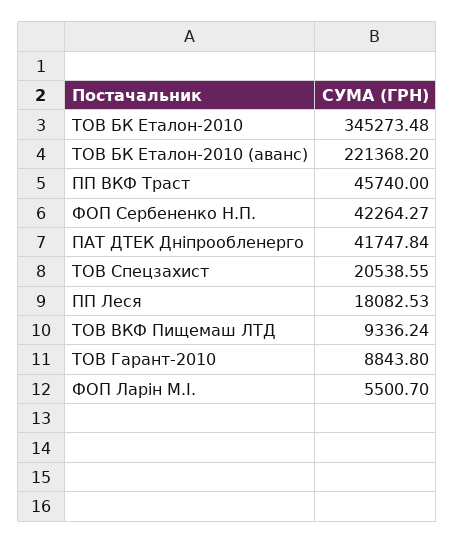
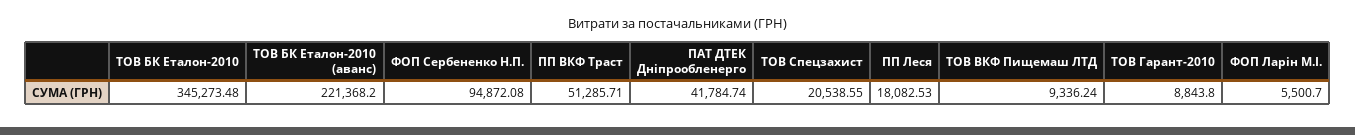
ПП ВКФ Траст: 45740 -> 51285.71
ФОП Сербененко Н.П.: 42264.27 -> 94872.08
ПАТ ДТЕК Дніпрообленерго: 41747.84 -> 41784.74

